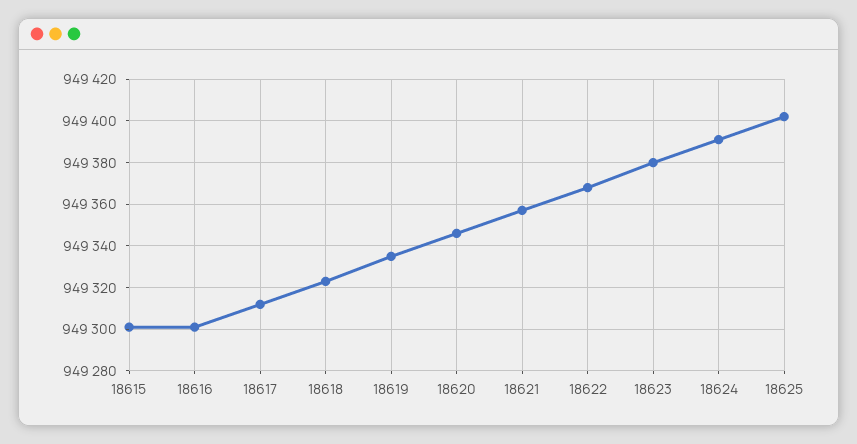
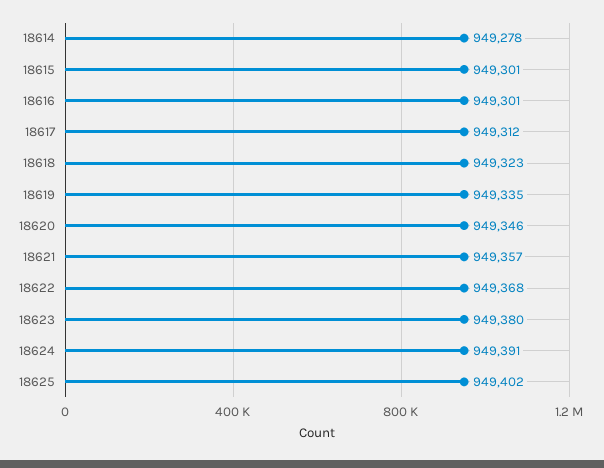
18614: none -> 949278

